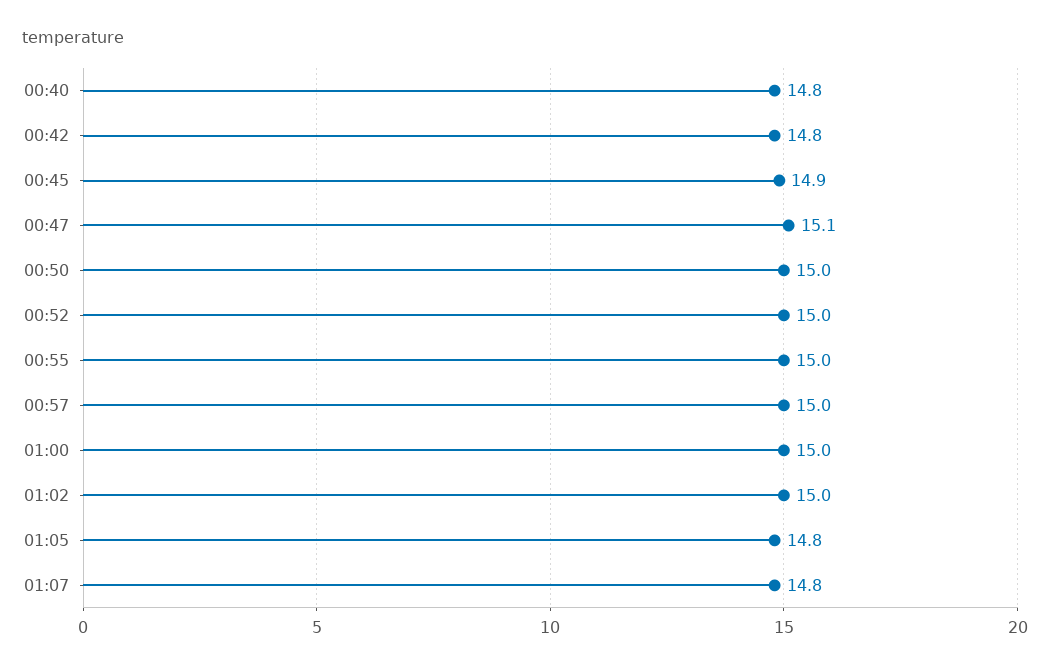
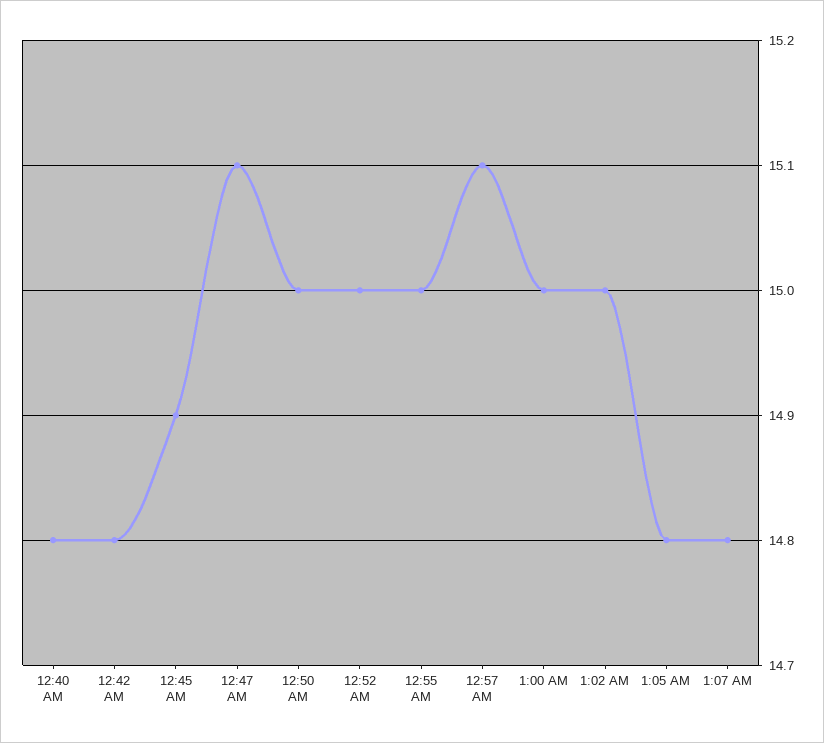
00:57: 15 -> 15.1

